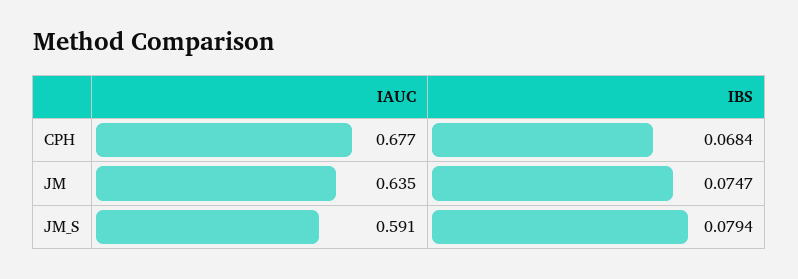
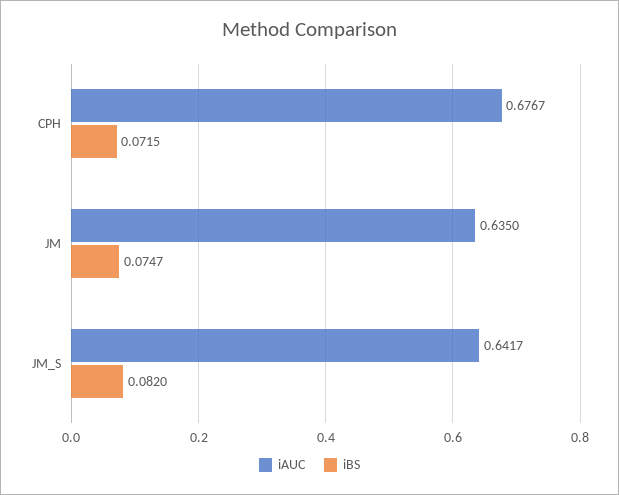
IBS, CPH: 0.0684 -> 0.0715
IAUC, JM_S: 0.591 -> 0.6417
IBS, JM_S: 0.0794 -> 0.082

